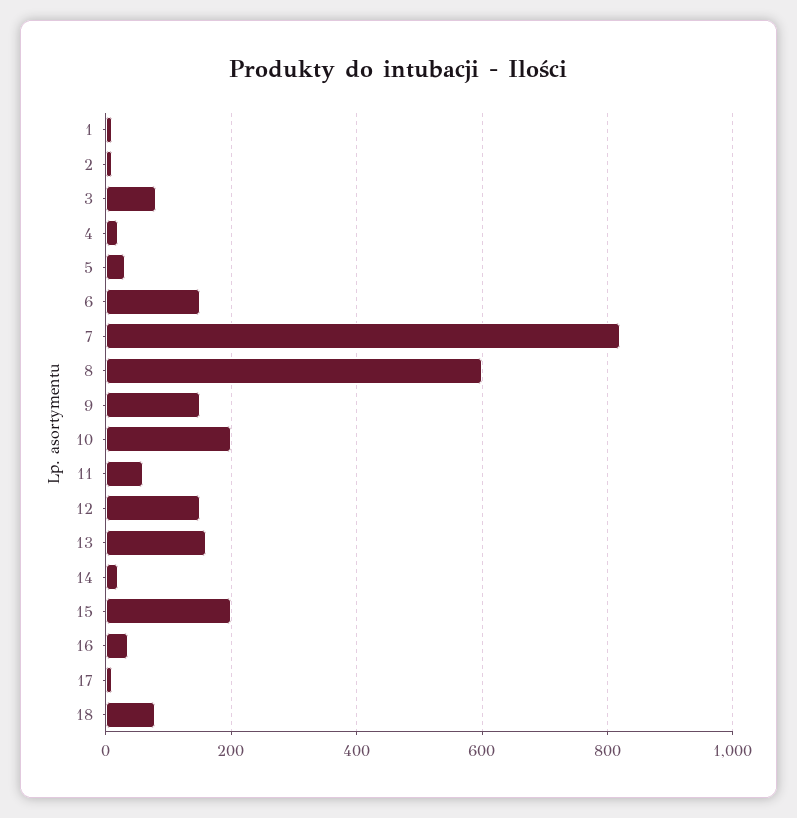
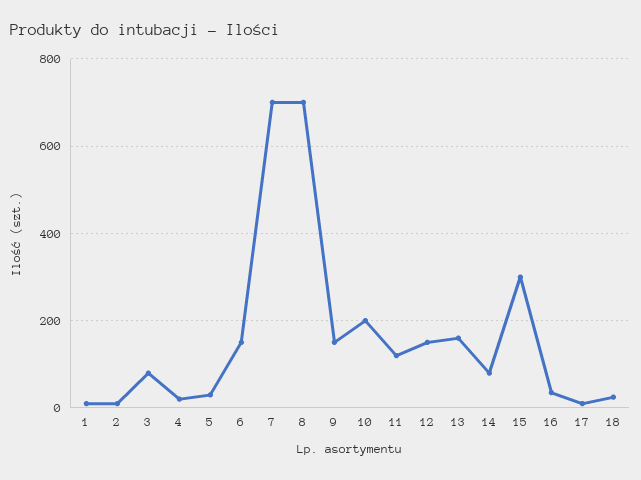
7: 820 -> 700
8: 600 -> 700
11: 60 -> 120
14: 20 -> 80
15: 200 -> 300
18: 80 -> 20

